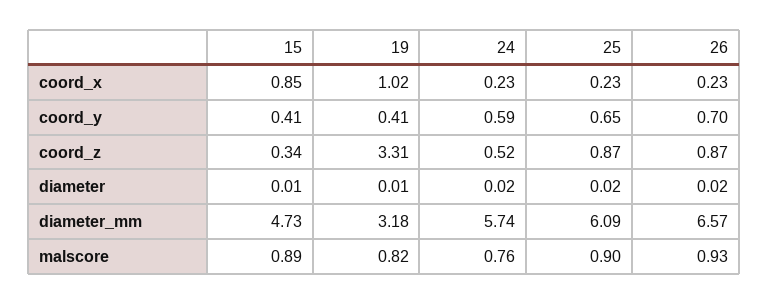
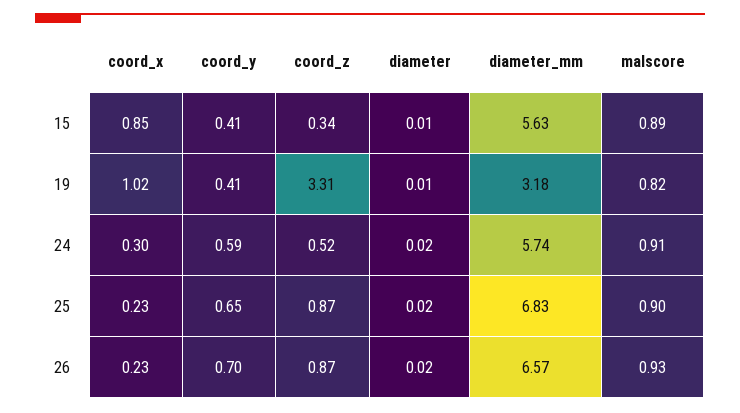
24, coord_x: 0.23 -> 0.3
15, diameter_mm: 4.73 -> 5.63
25, diameter_mm: 6.09 -> 6.83
24, malscore: 0.76 -> 0.91

